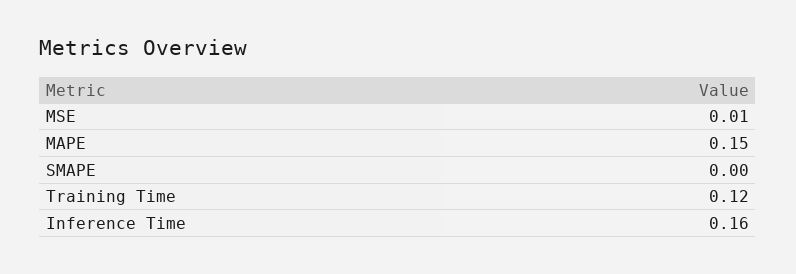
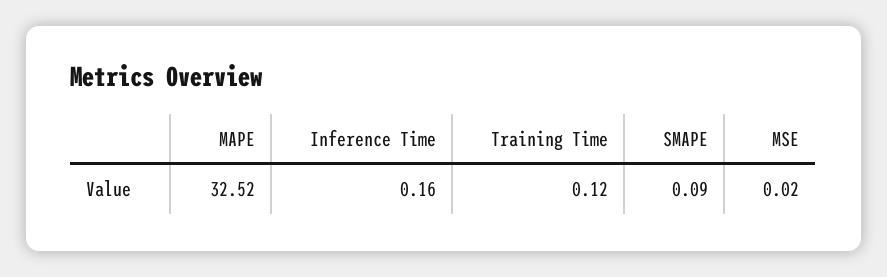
MSE: 0.01 -> 0.02
MAPE: 0.15 -> 32.52
SMAPE: 0 -> 0.09

